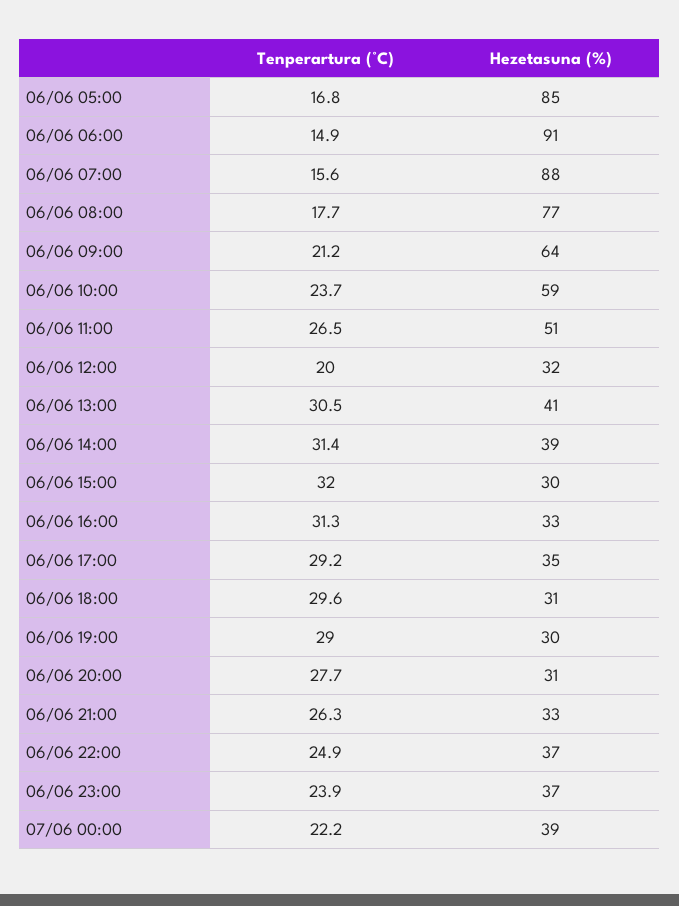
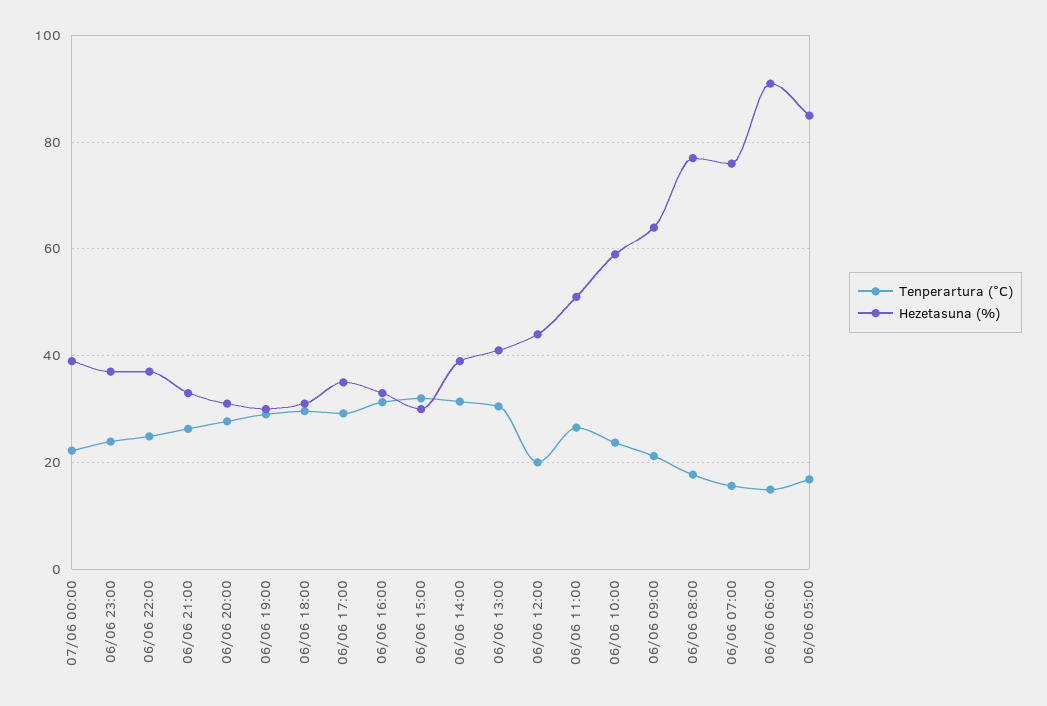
Hezetasuna (%), 06/06 07:00: 88 -> 76
Hezetasuna (%), 06/06 12:00: 32 -> 44

